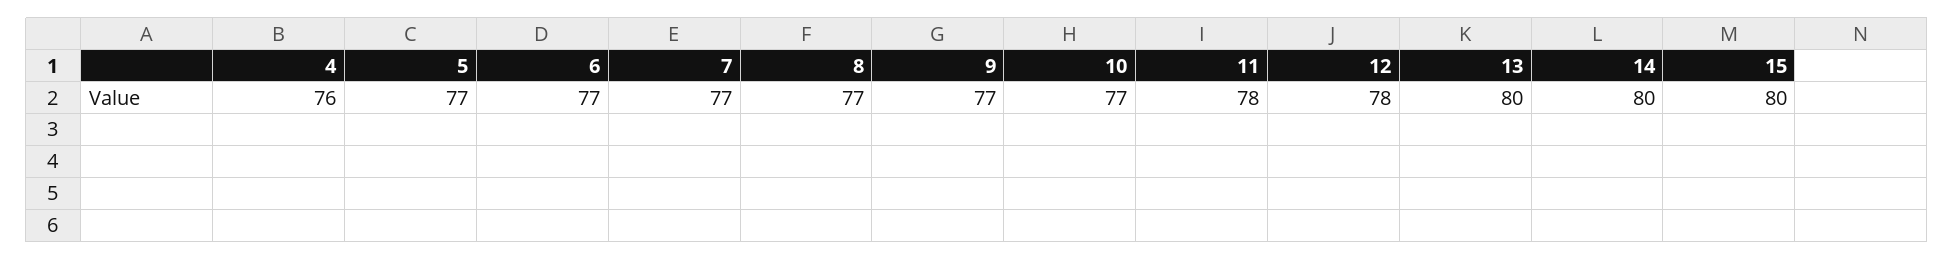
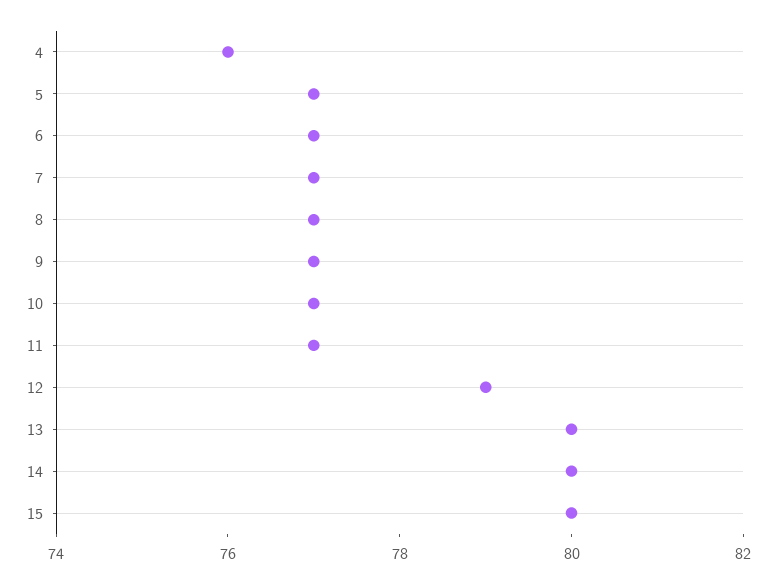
11: 78 -> 77
12: 78 -> 79

